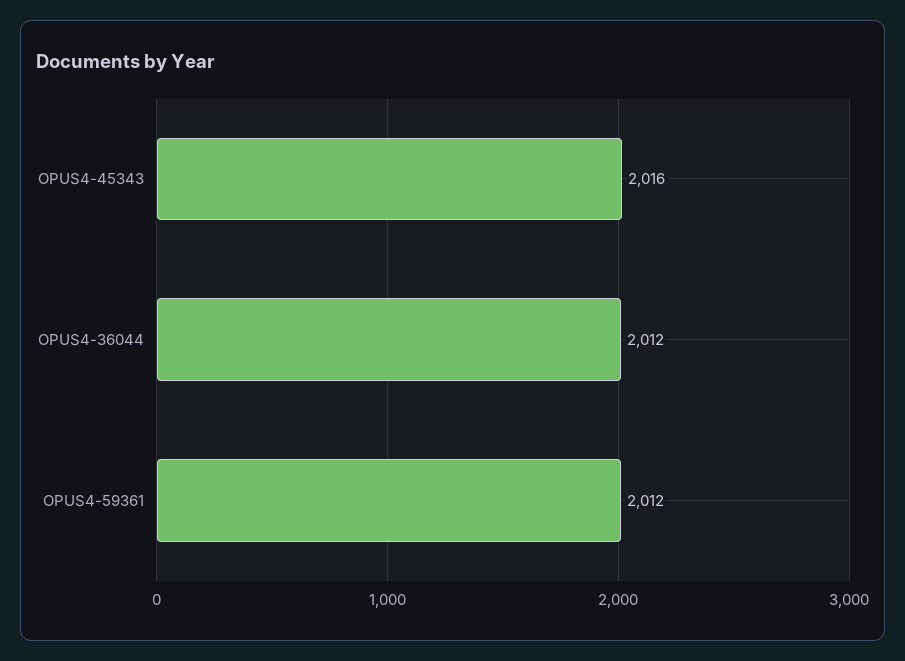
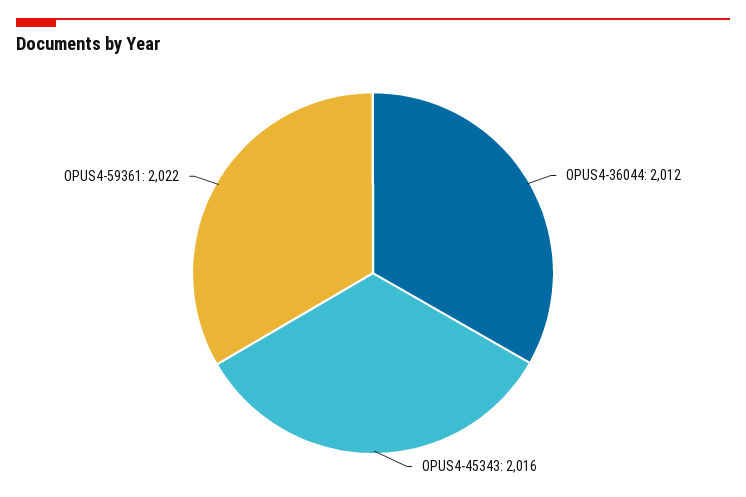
OPUS4-59361: 2012 -> 2022

